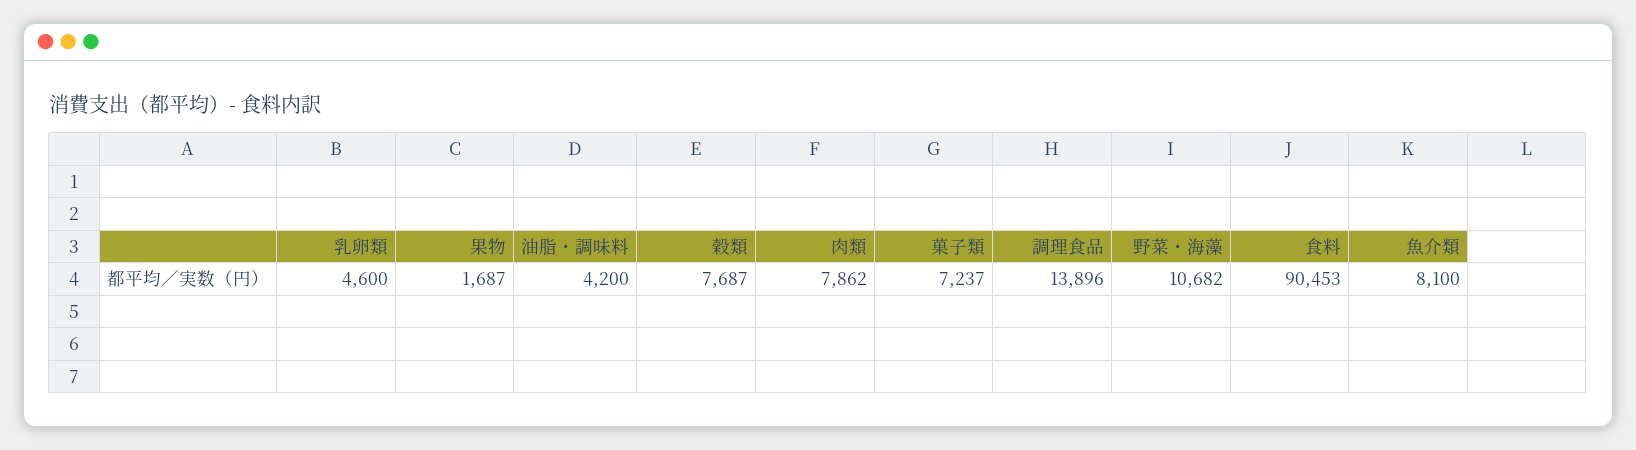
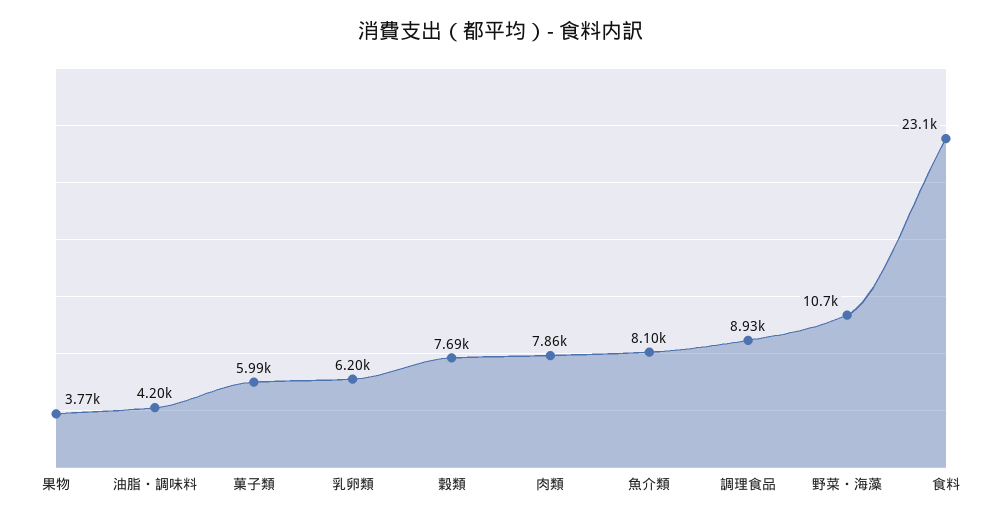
乳卵類: 4600 -> 6200
果物: 1687 -> 3770
菓子類: 7237 -> 5990
調理食品: 13896 -> 8930
食料: 90453 -> 23100

